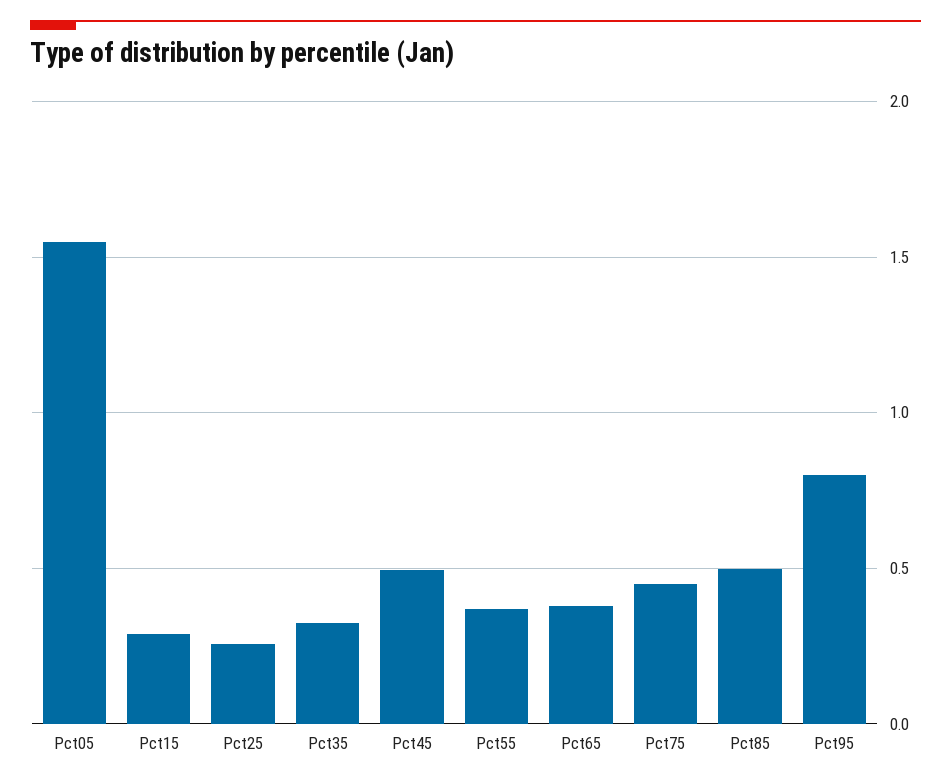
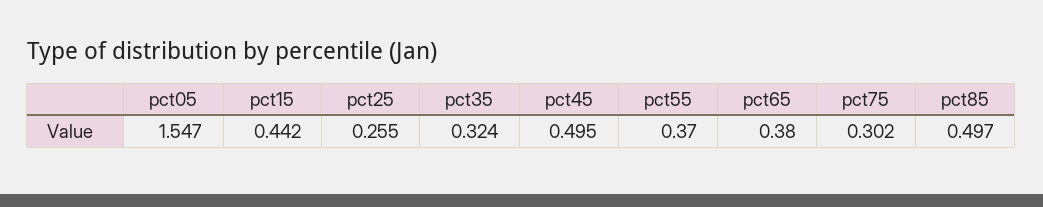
Pct15: 0.3 -> 0.442
Pct75: 0.45 -> 0.302
Pct95: 0.8 -> none

